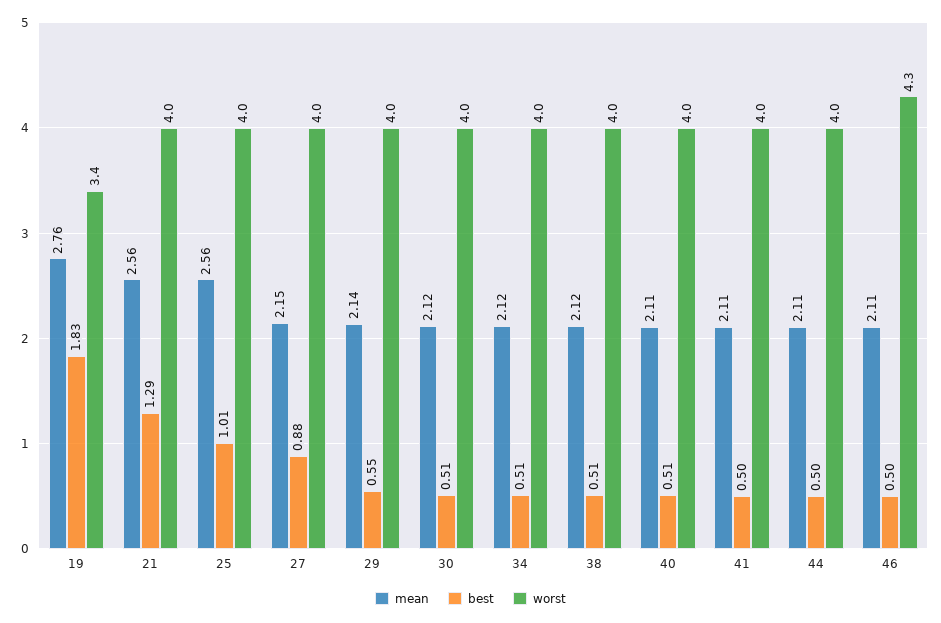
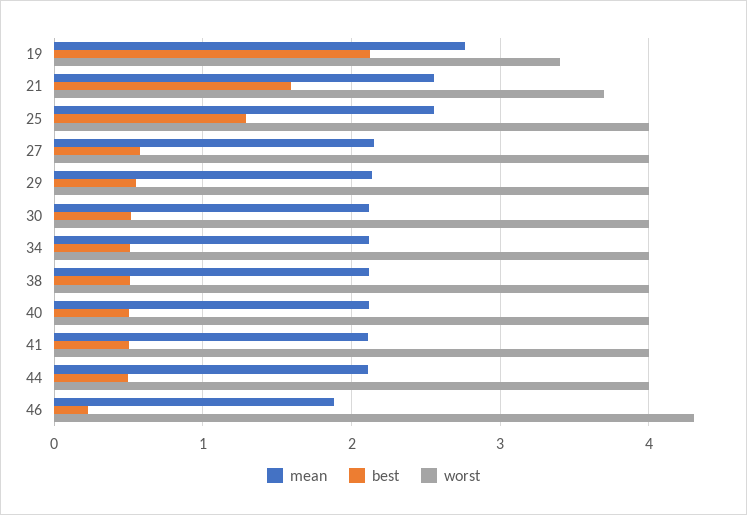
best, 19: 1.83 -> 2.1
best, 21: 1.29 -> 1.6
worst, 21: 4 -> 3.7
best, 25: 1.01 -> 1.3
best, 27: 0.88 -> 0.6
mean, 46: 2.11 -> 1.9
best, 46: 0.5 -> 0.2

